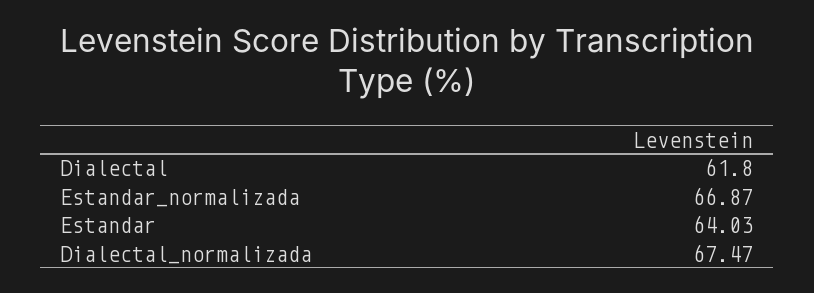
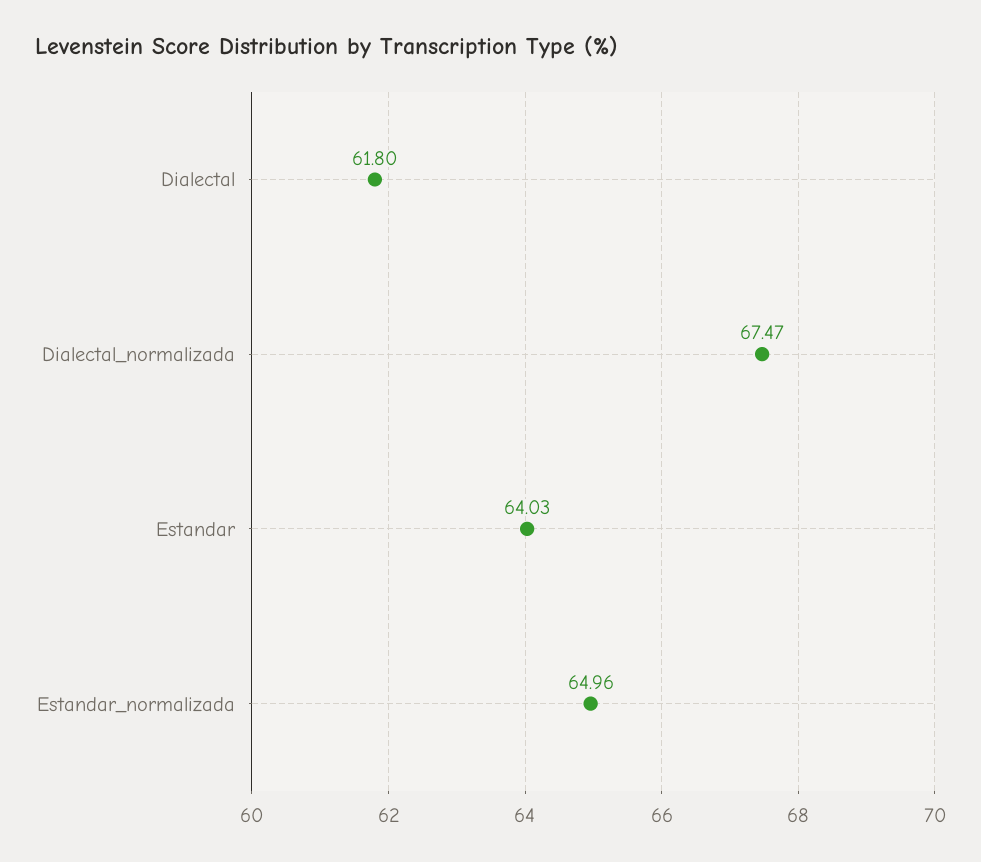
Estandar_normalizada: 66.87 -> 64.96

